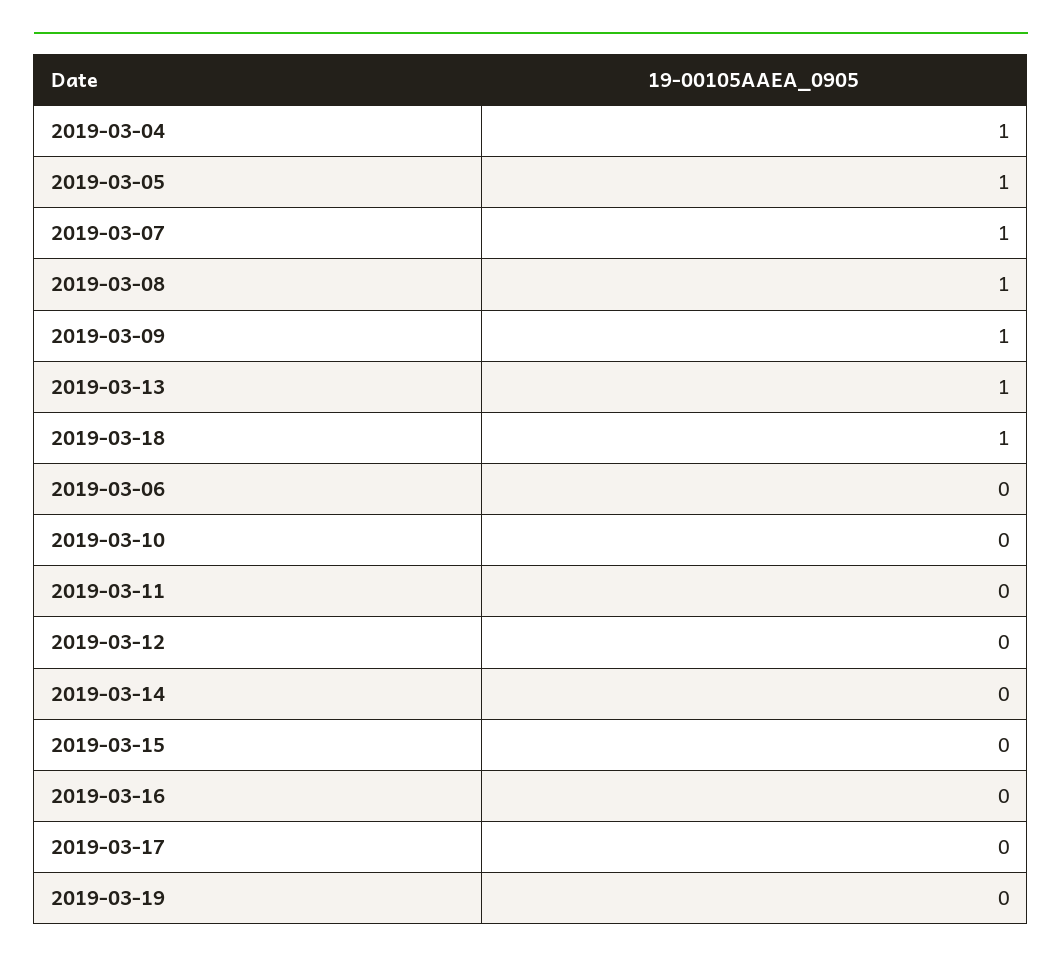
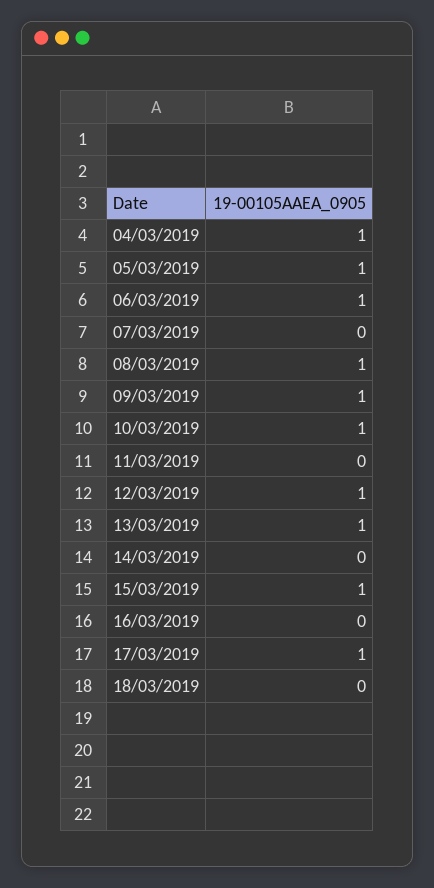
2019-03-07: 1 -> 0
2019-03-18: 1 -> 0
2019-03-06: 0 -> 1
2019-03-10: 0 -> 1
2019-03-12: 0 -> 1
2019-03-15: 0 -> 1
2019-03-17: 0 -> 1
2019-03-19: 0 -> none

